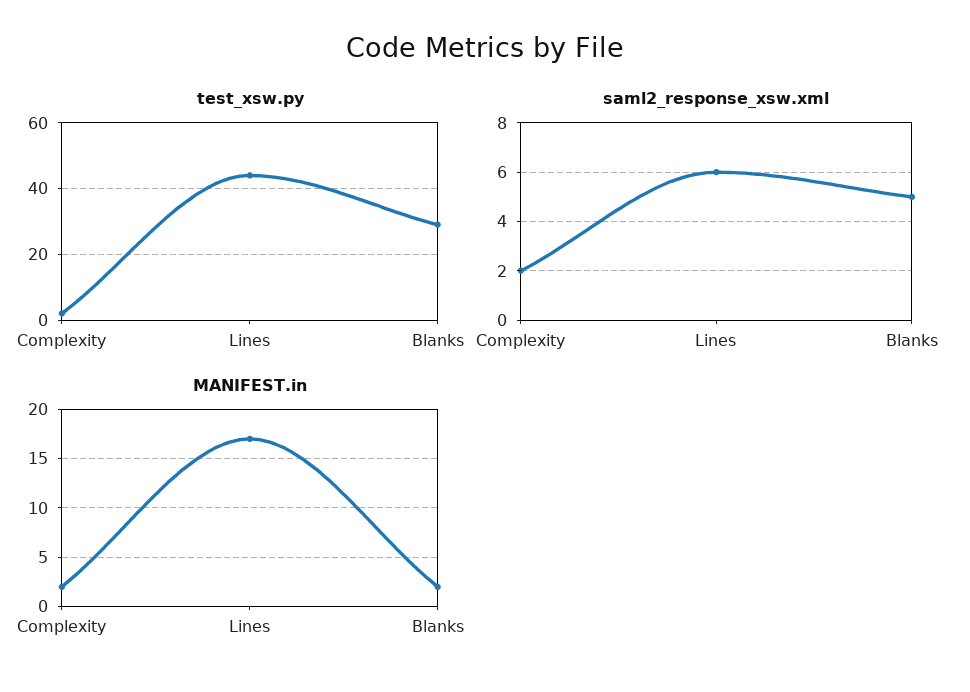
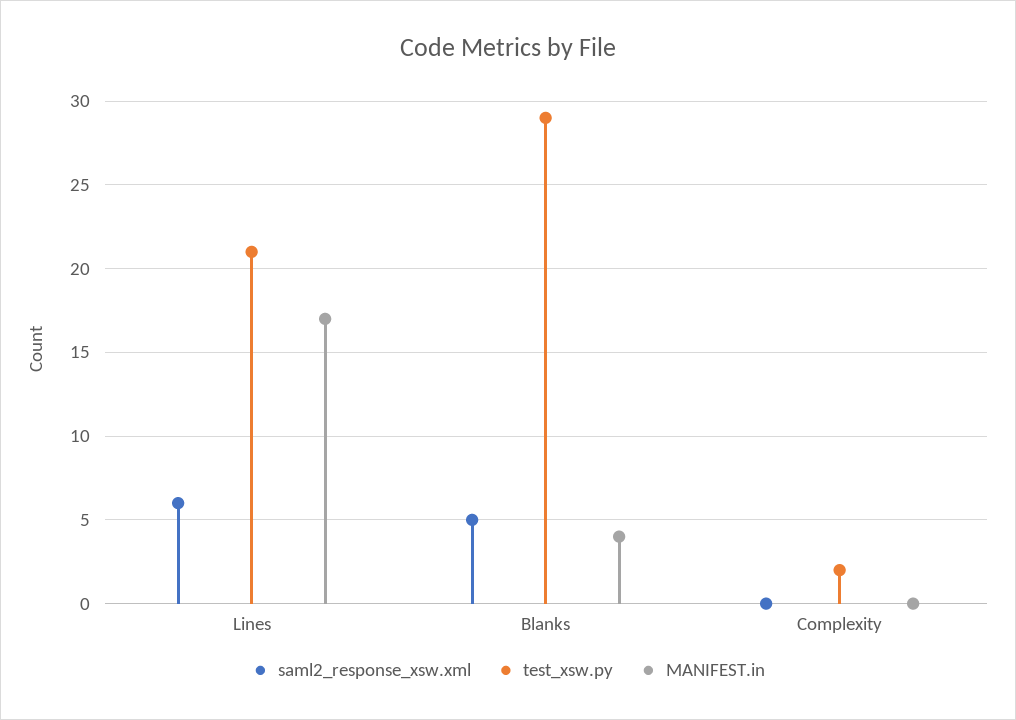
test_xsw.py, Lines: 45 -> 21
saml2_response_xsw.xml, Complexity: 2 -> 0
MANIFEST.in, Complexity: 2 -> 0
MANIFEST.in, Blanks: 2 -> 4

